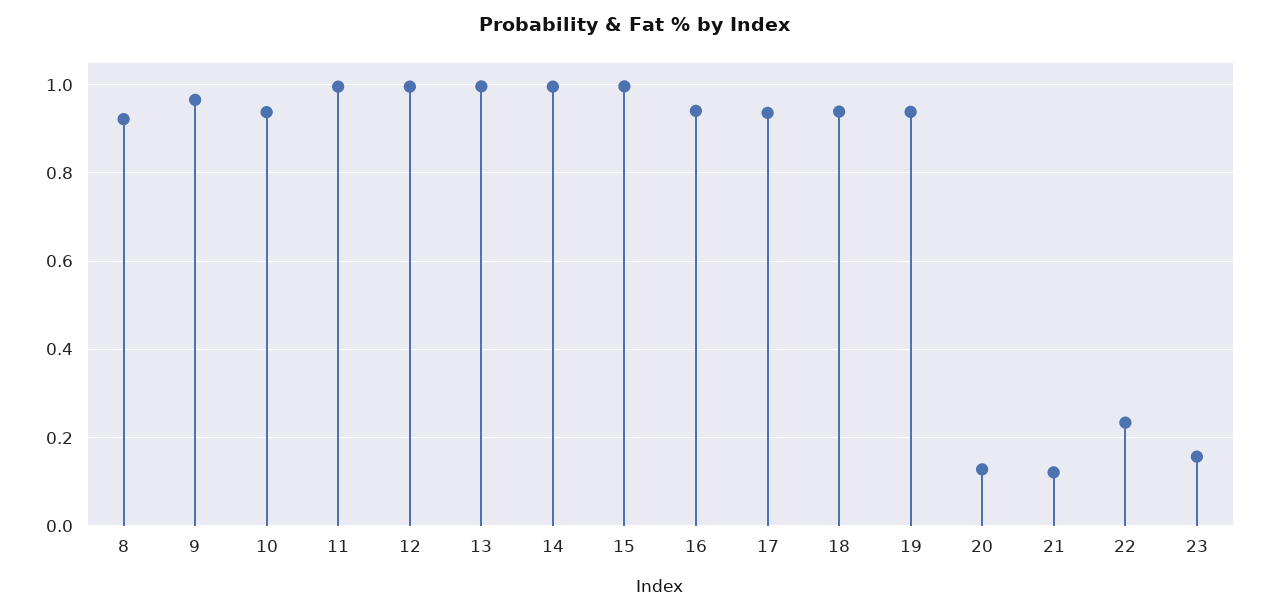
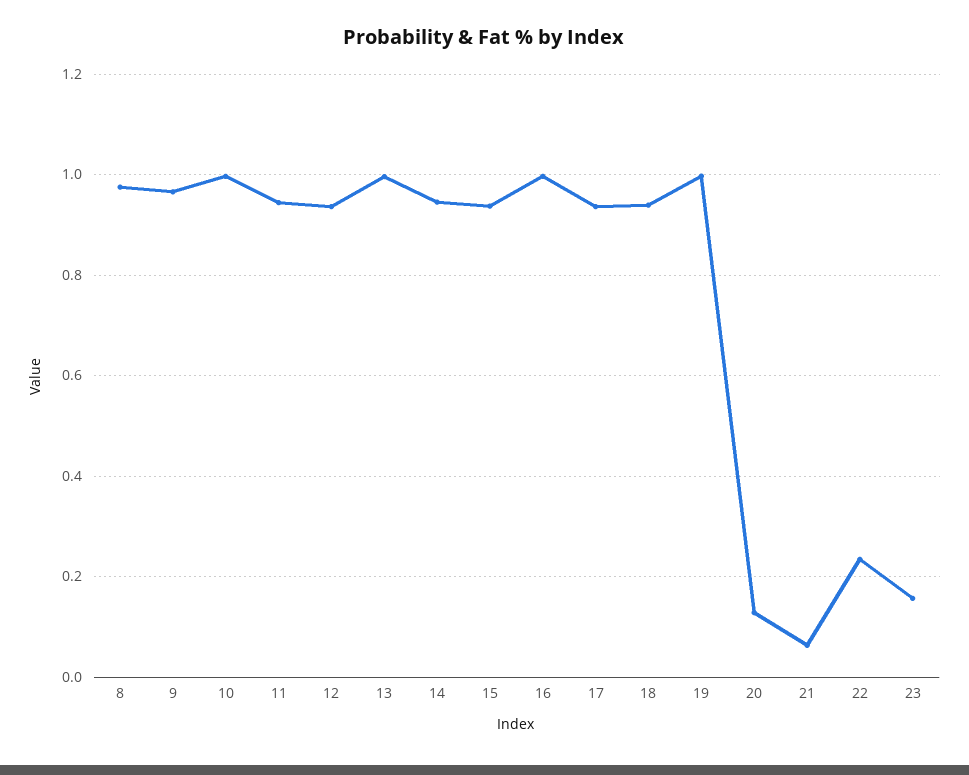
8: 0.92 -> 0.98
10: 0.94 -> 1
11: 1 -> 0.94
12: 1 -> 0.94
14: 1 -> 0.94
15: 1 -> 0.94
16: 0.94 -> 1
19: 0.94 -> 1
21: 0.12 -> 0.06

